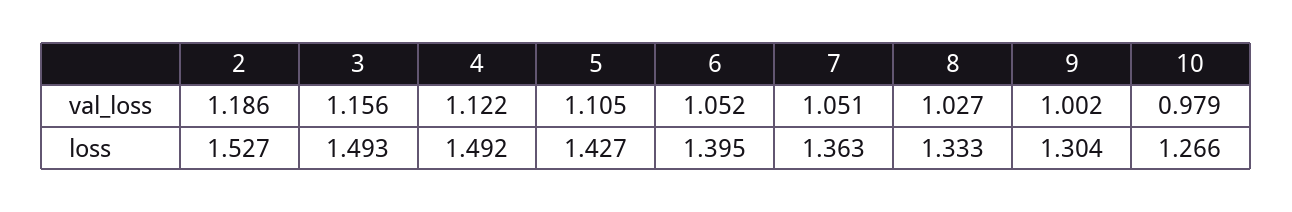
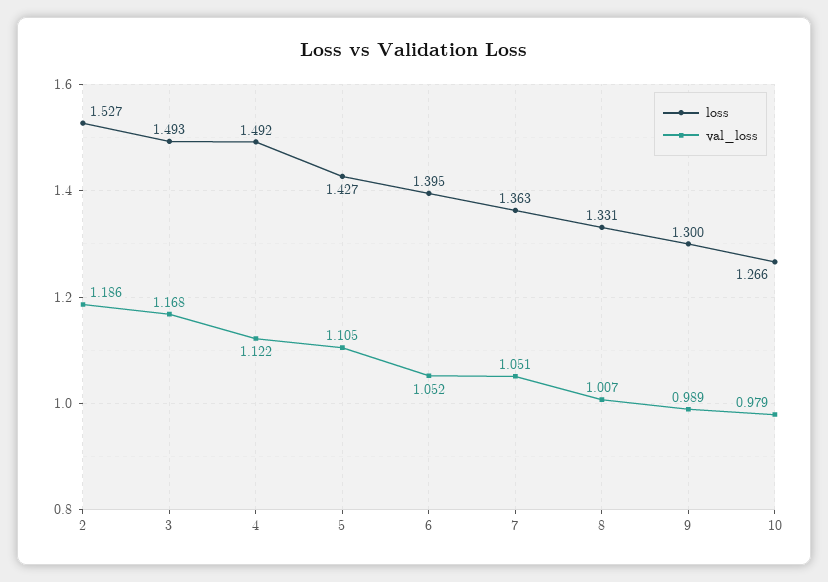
val_loss, 3: 1.156 -> 1.168
val_loss, 8: 1.027 -> 1.007
val_loss, 9: 1.002 -> 0.989
loss, 8: 1.333 -> 1.331
loss, 9: 1.304 -> 1.3

